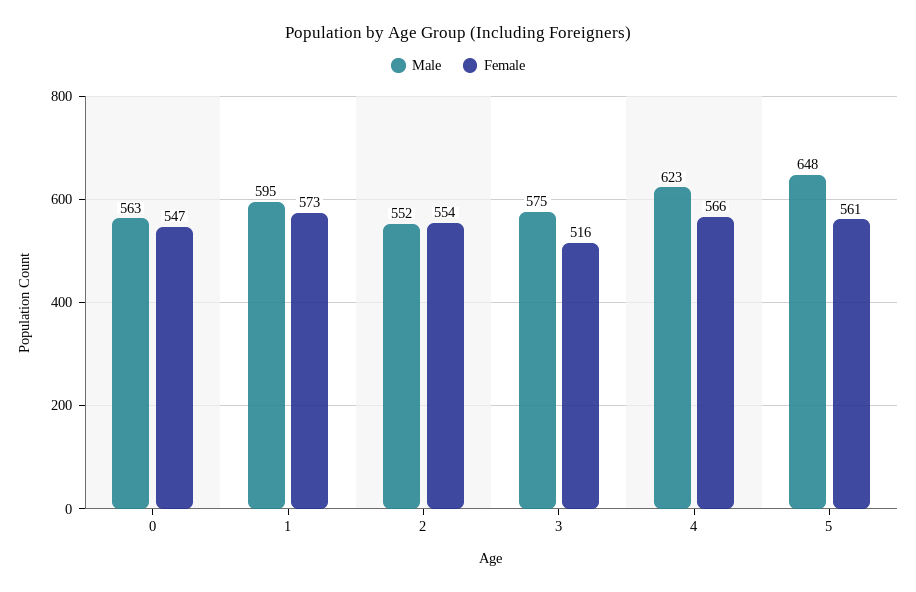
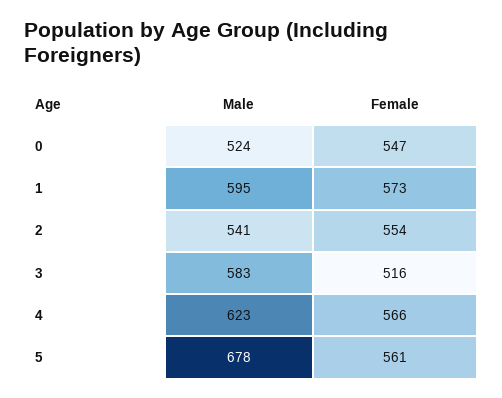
Male, 0: 563 -> 524
Male, 2: 552 -> 541
Male, 3: 575 -> 583
Male, 5: 648 -> 678

